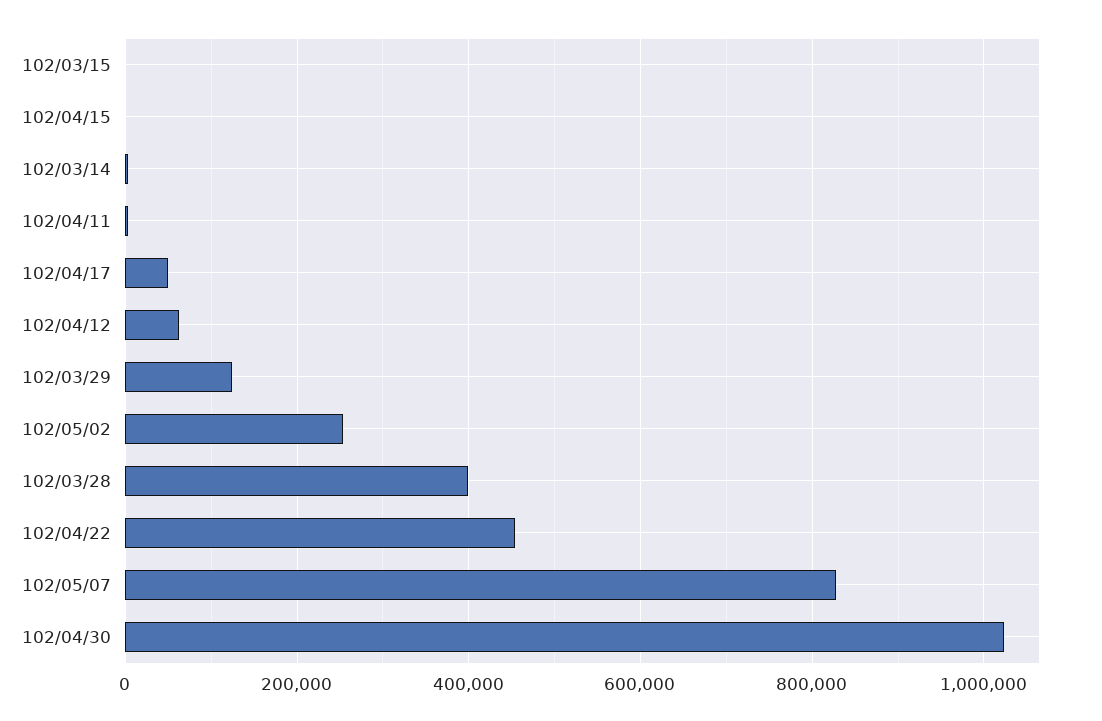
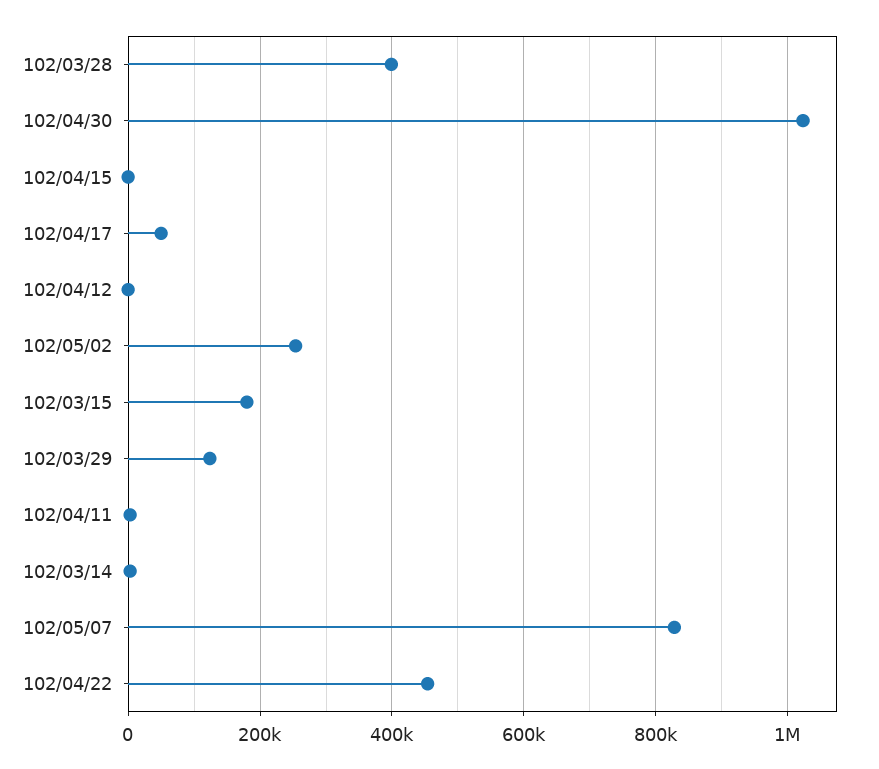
102/03/15: 0 -> 180000
102/04/12: 60000 -> 0

